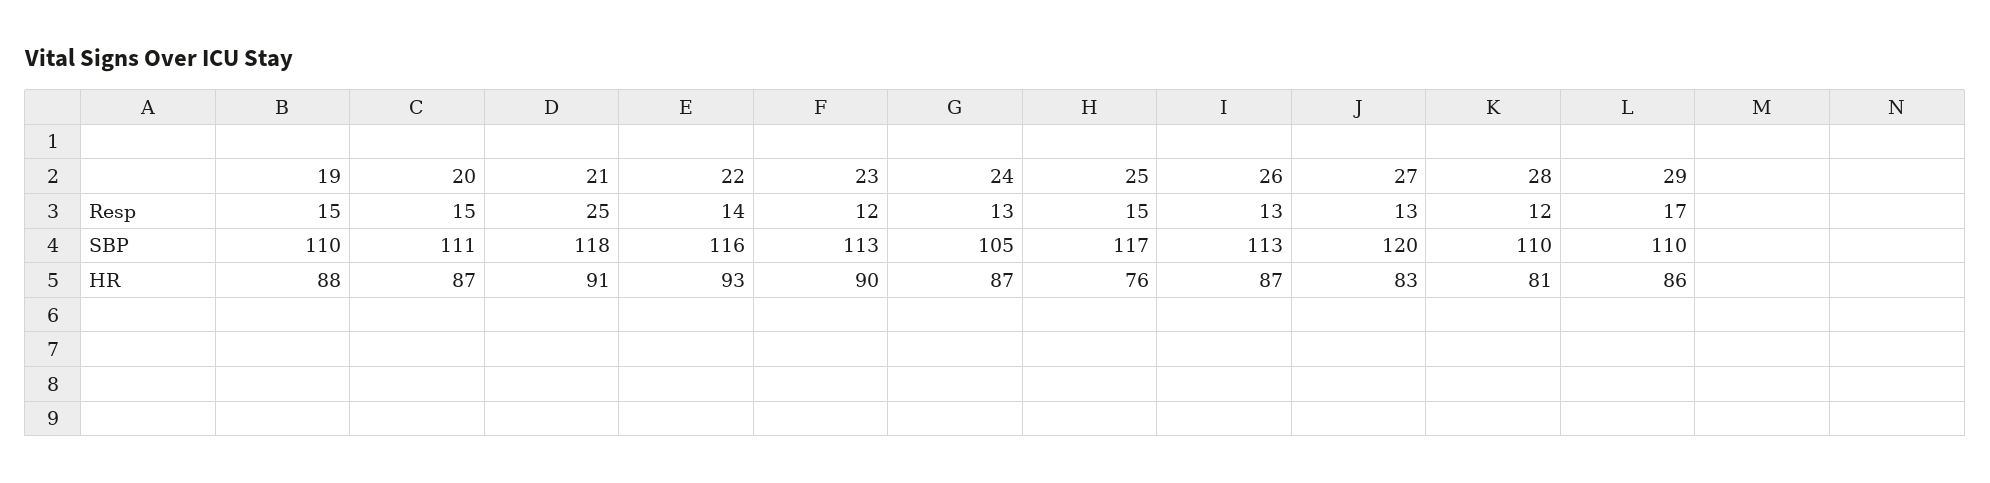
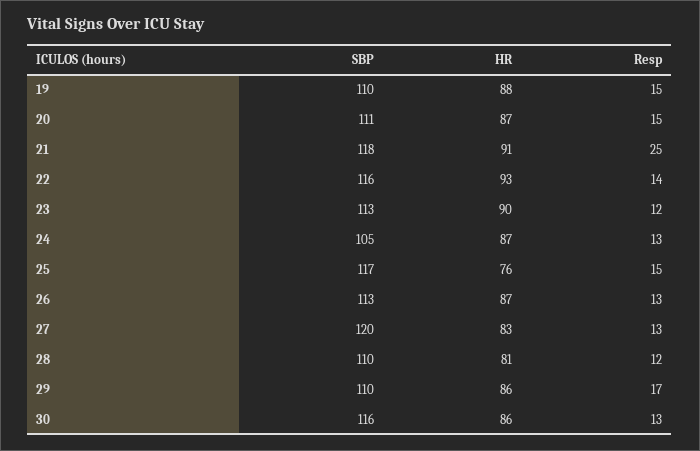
30, SBP: none -> 116
30, HR: none -> 86
30, Resp: none -> 13

